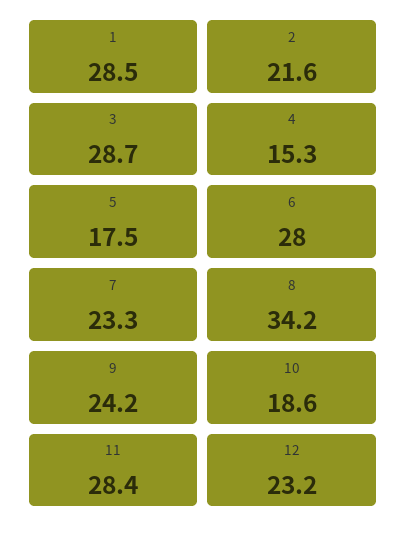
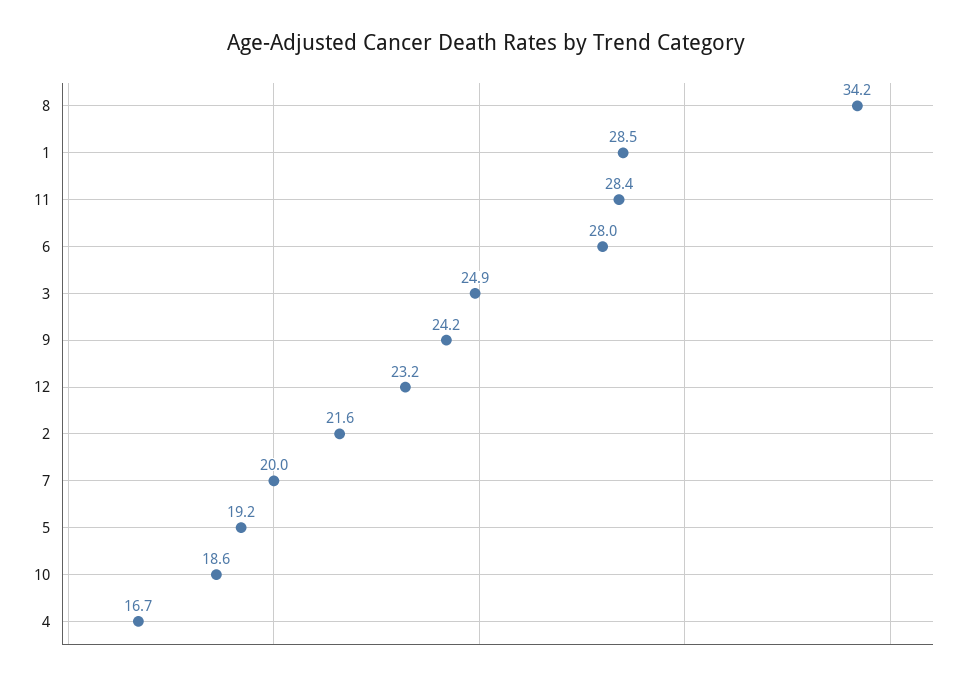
3: 28.7 -> 24.9
4: 15.3 -> 16.7
5: 17.5 -> 19.2
7: 23.3 -> 20

